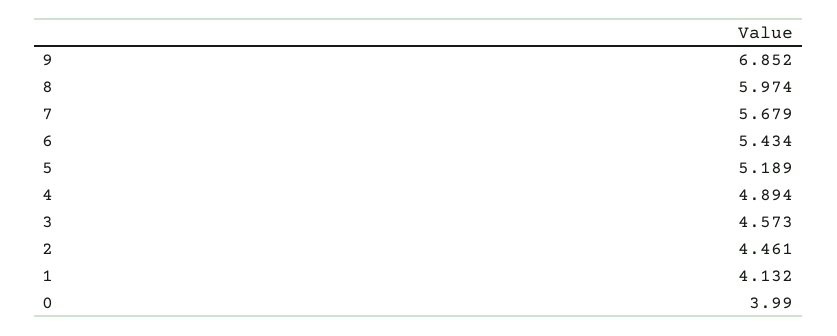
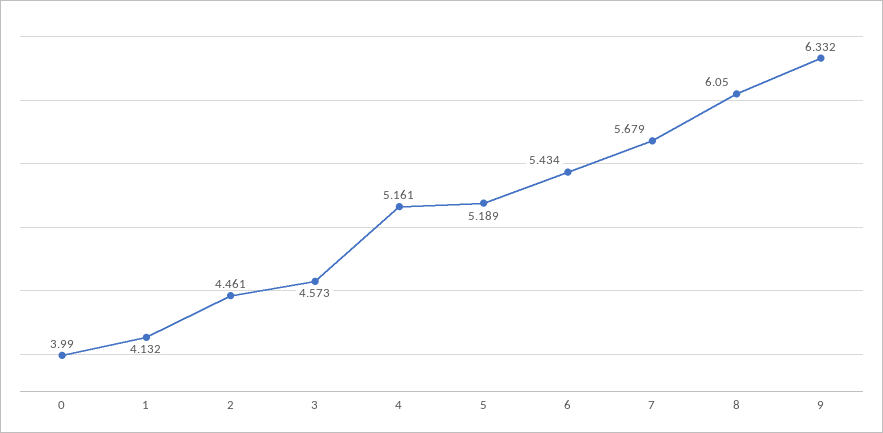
9: 6.852 -> 6.332
8: 5.974 -> 6.05
4: 4.894 -> 5.161

